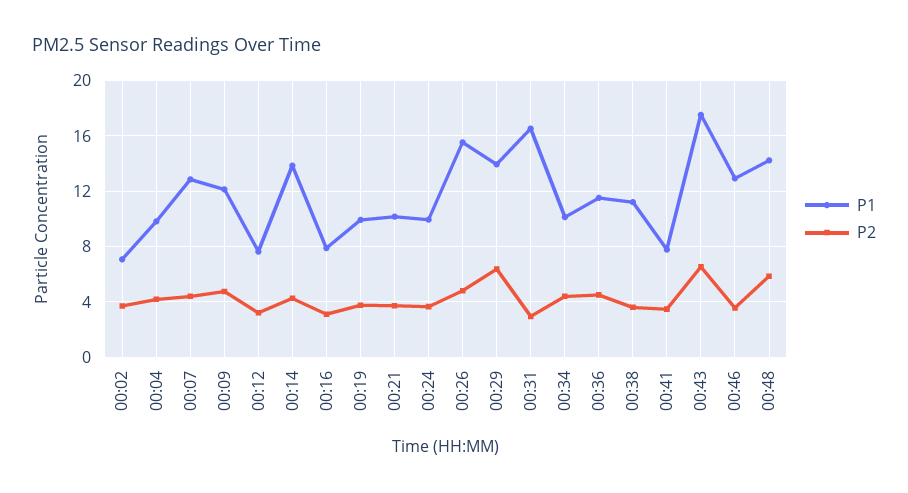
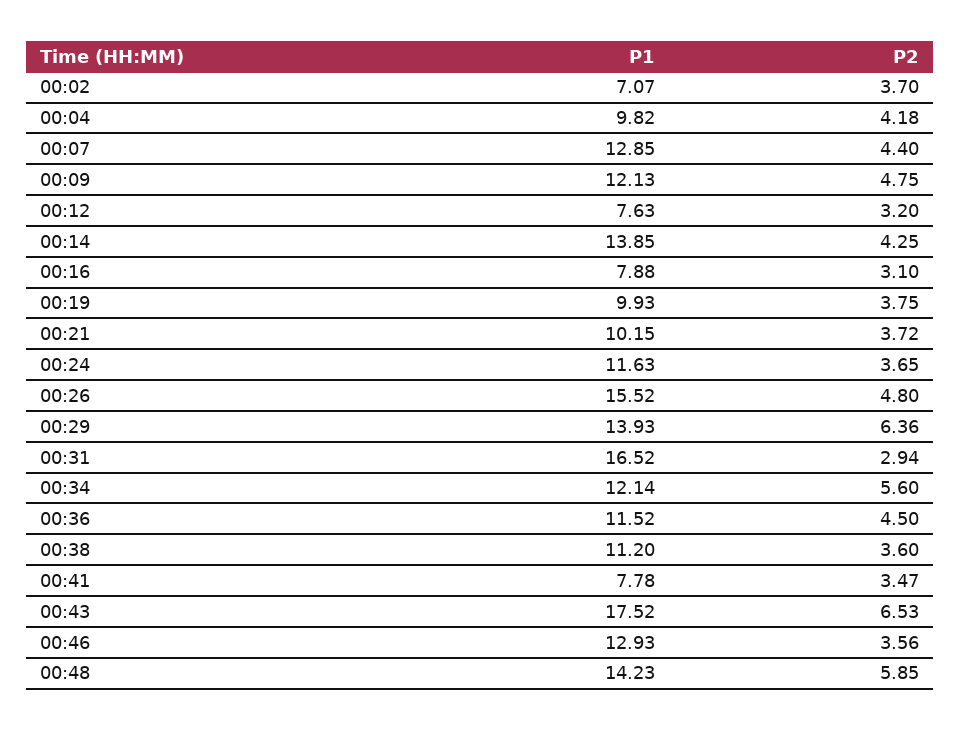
P1, 00:24: 10 -> 11.63
P1, 00:34: 10 -> 12.14
P2, 00:34: 4.5 -> 5.6

